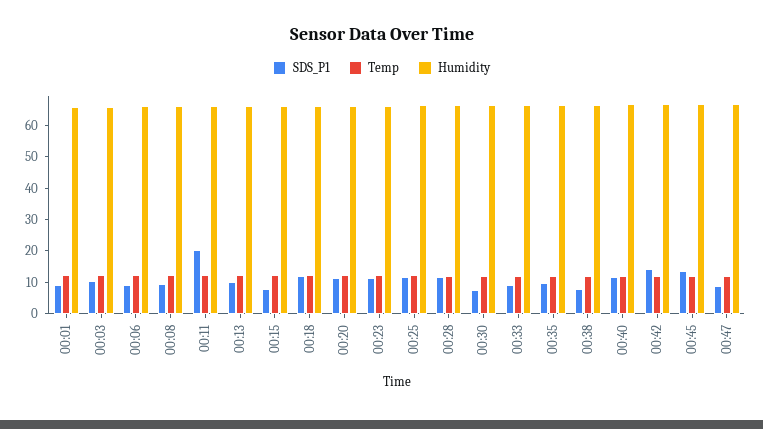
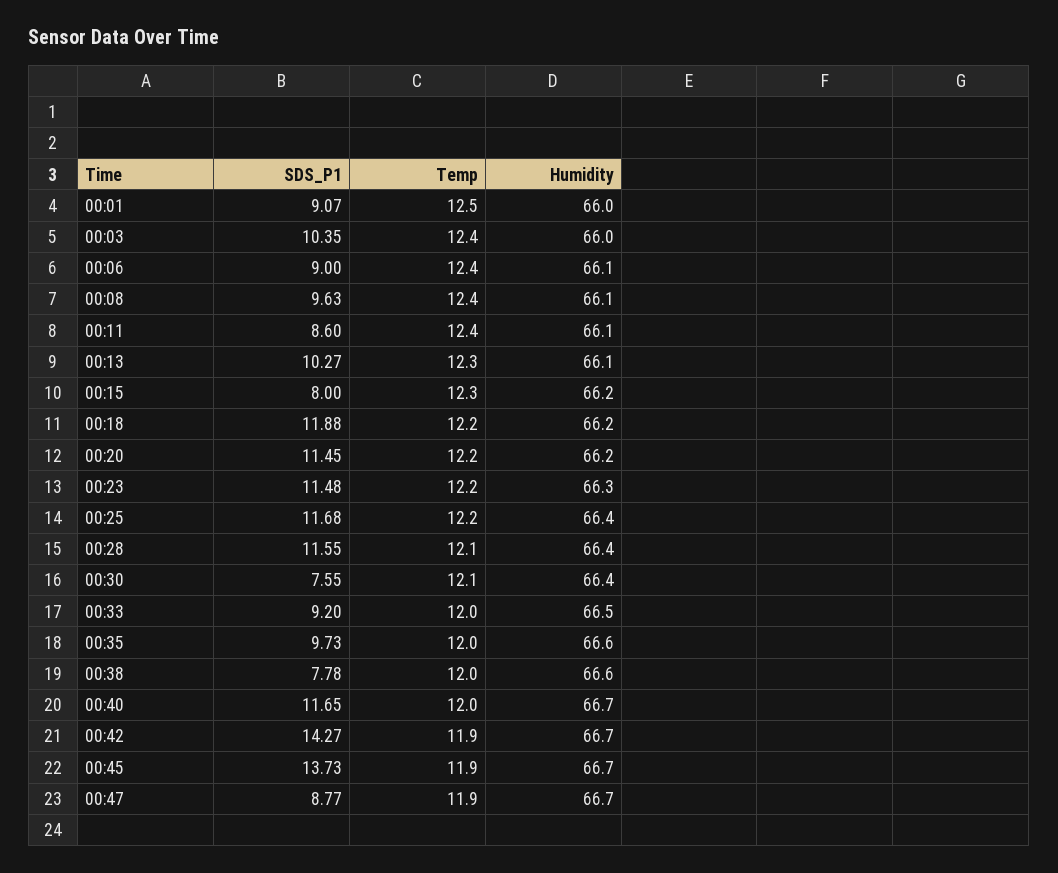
SDS_P1, 00:11: 20 -> 8.6

